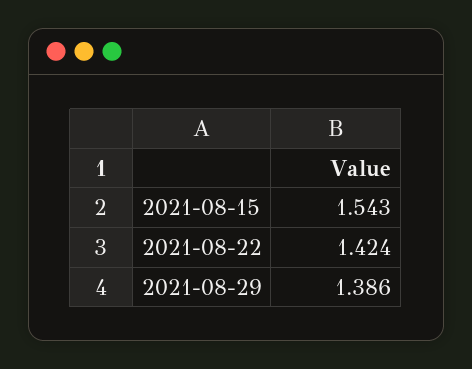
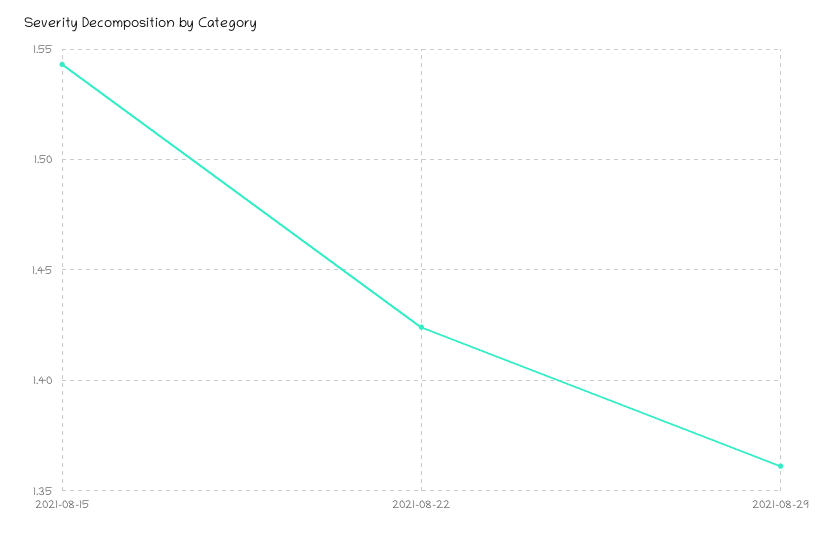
2021-08-29: 1.386 -> 1.36

